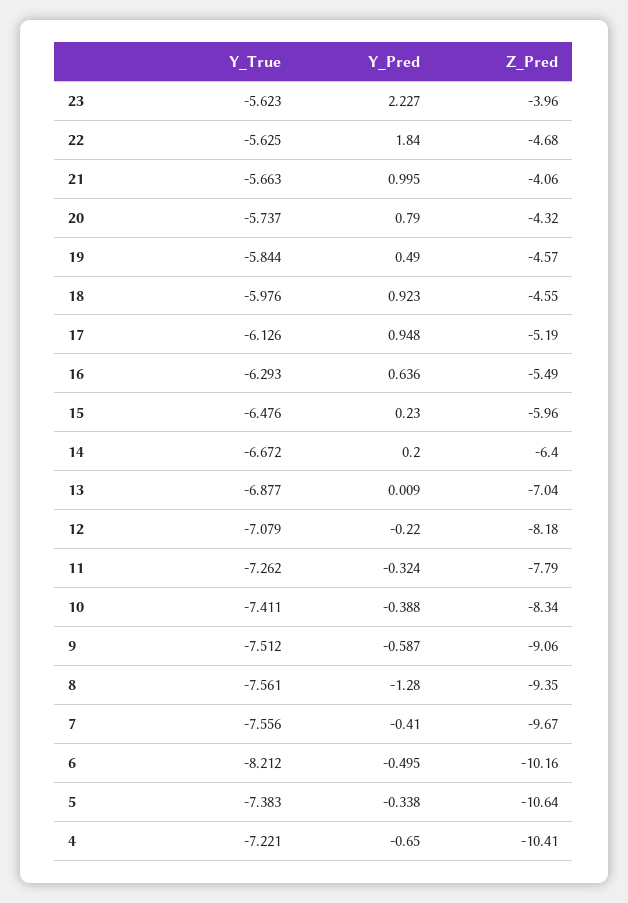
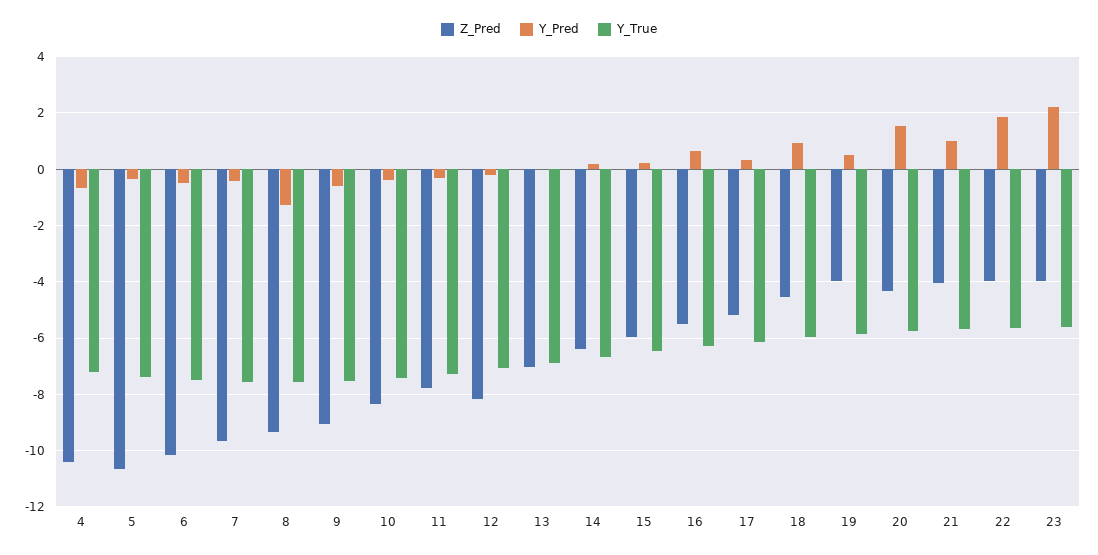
Z_Pred, 22: -4.68 -> -4
Y_Pred, 20: 0.79 -> 1.5
Z_Pred, 19: -4.57 -> -4
Y_Pred, 17: 0.948 -> 0.25
Y_True, 6: -8.212 -> -7.5

